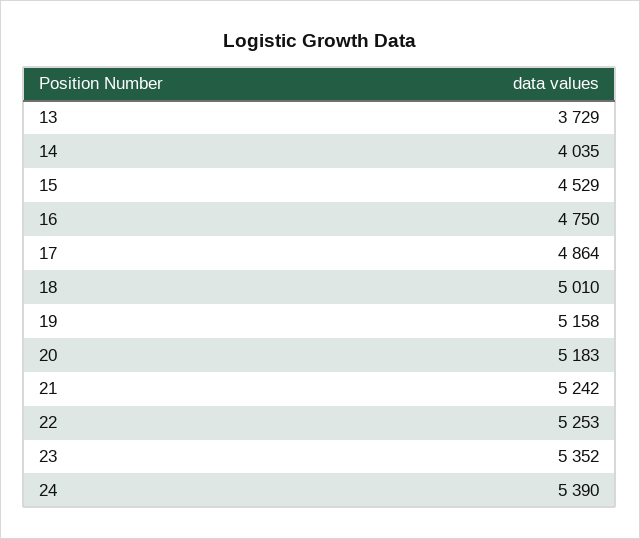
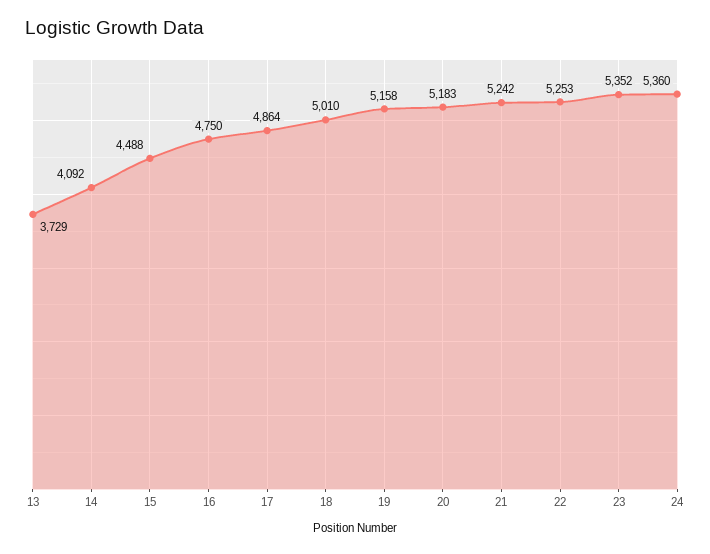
14: 4035 -> 4092
15: 4529 -> 4488
24: 5390 -> 5360

